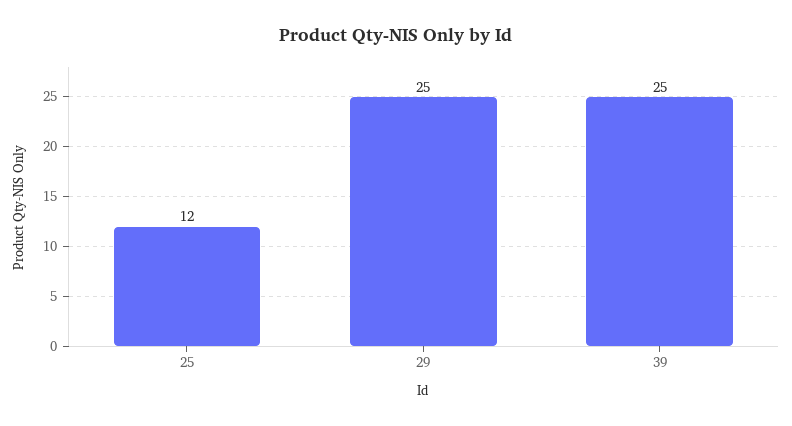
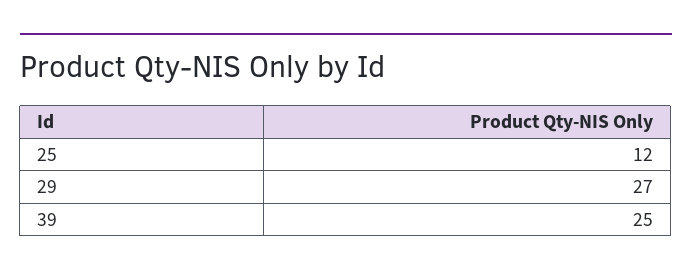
29: 25 -> 27

